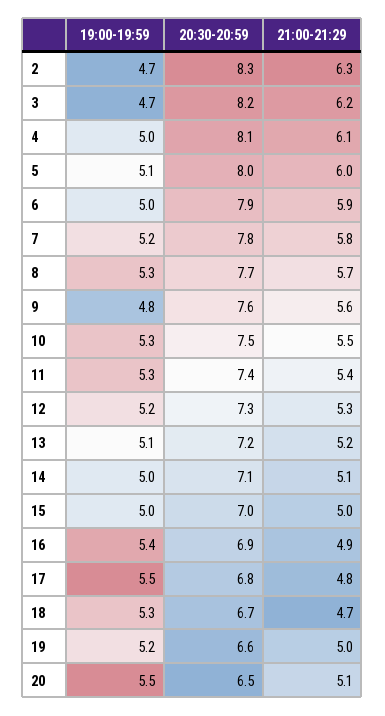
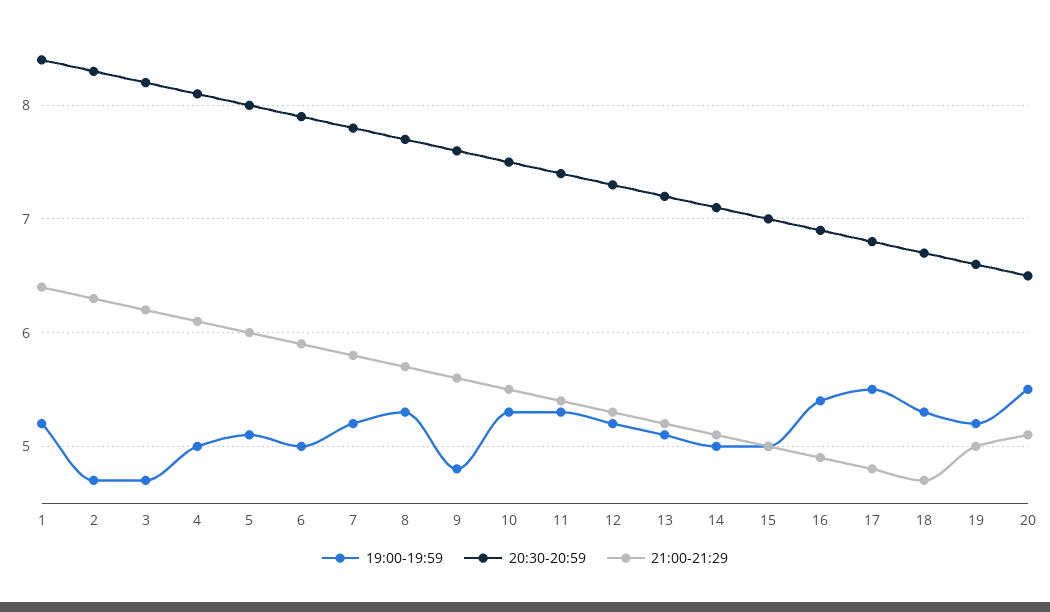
19:00-19:59, 1: none -> 5.2
20:30-20:59, 1: none -> 8.4
21:00-21:29, 1: none -> 6.4

